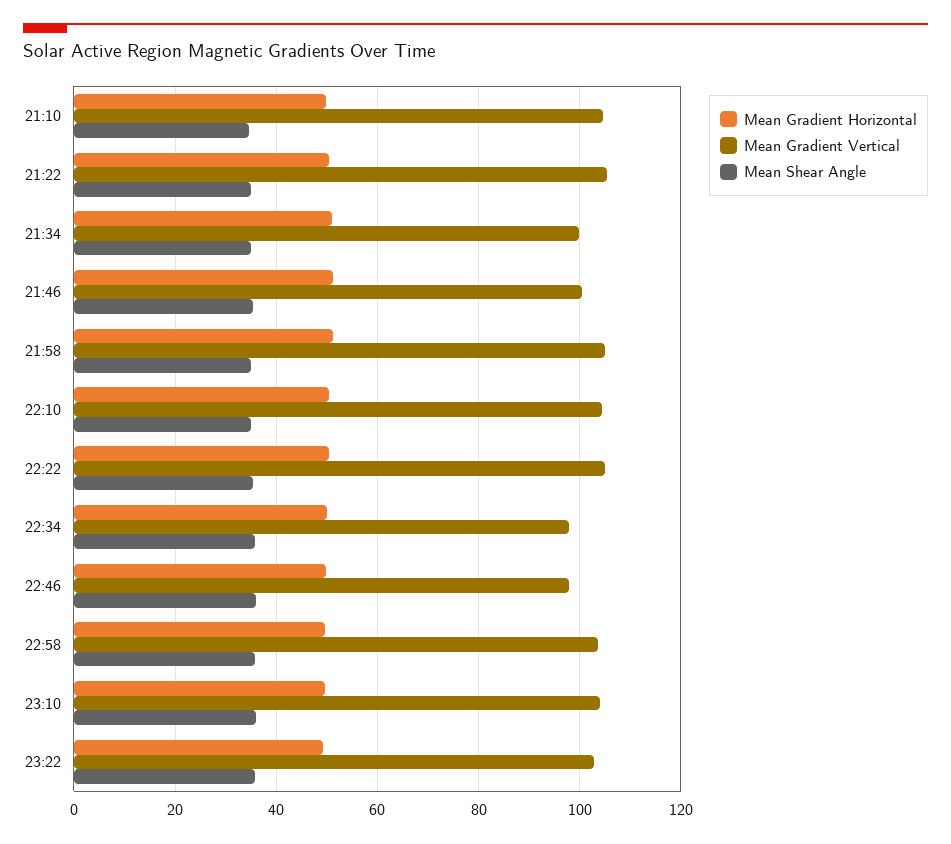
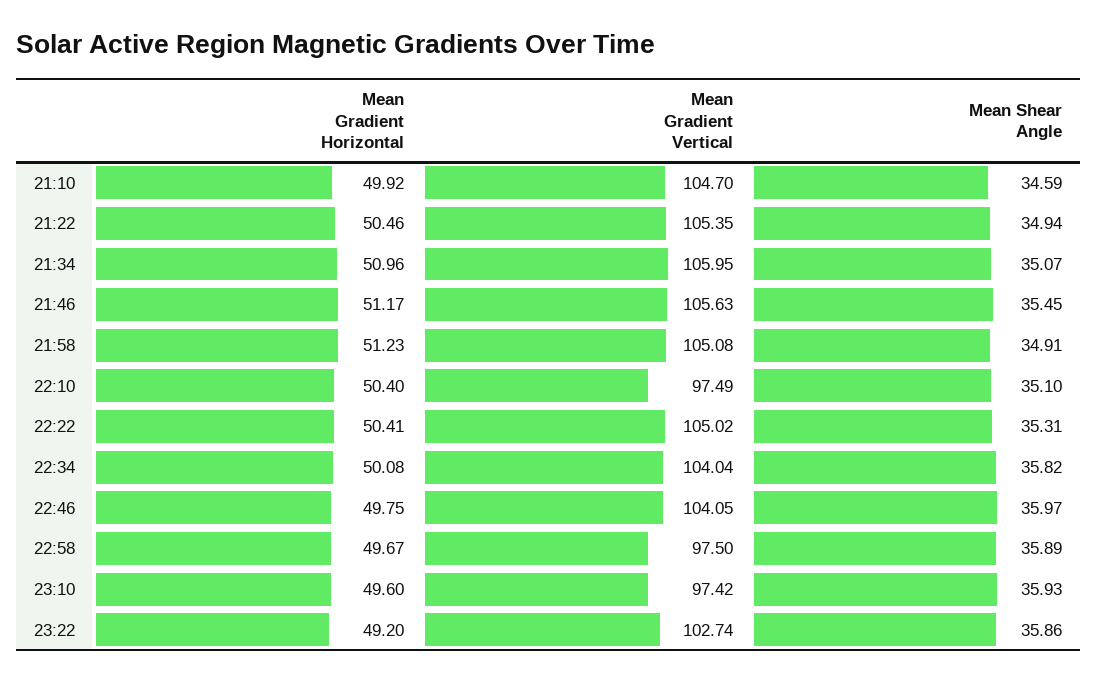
Mean Gradient Vertical, 21:34: 100 -> 105.95
Mean Gradient Vertical, 21:46: 100 -> 105.63
Mean Gradient Vertical, 22:10: 104 -> 97.49
Mean Gradient Vertical, 22:34: 98 -> 104.04
Mean Gradient Vertical, 22:46: 98 -> 104.05
Mean Gradient Vertical, 22:58: 104 -> 97.5
Mean Gradient Vertical, 23:10: 104 -> 97.42

